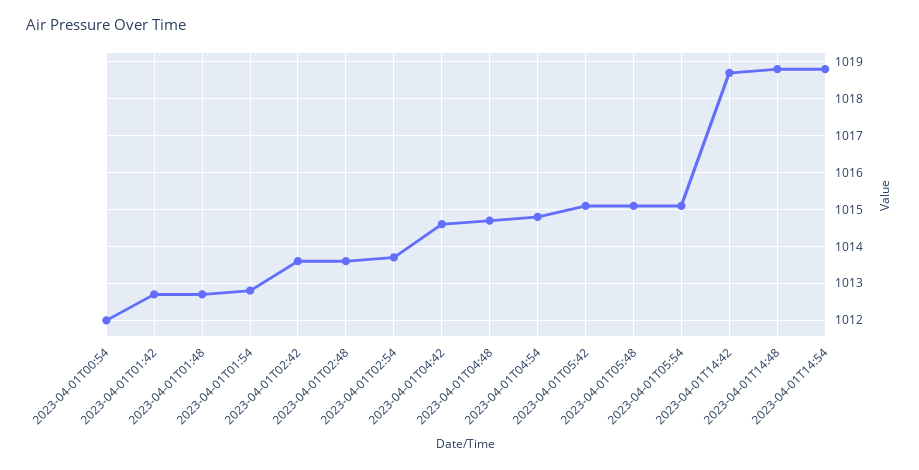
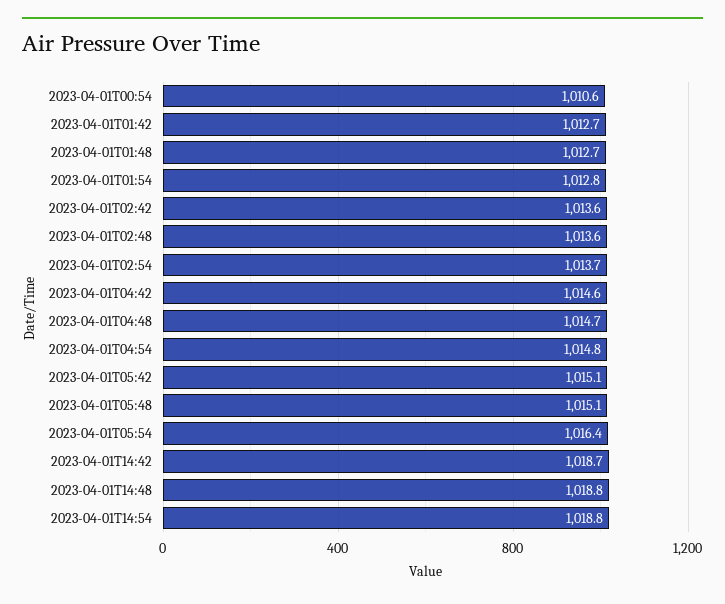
2023-04-01T00:54: 1012 -> 1010.6
2023-04-01T05:54: 1015 -> 1016.4

